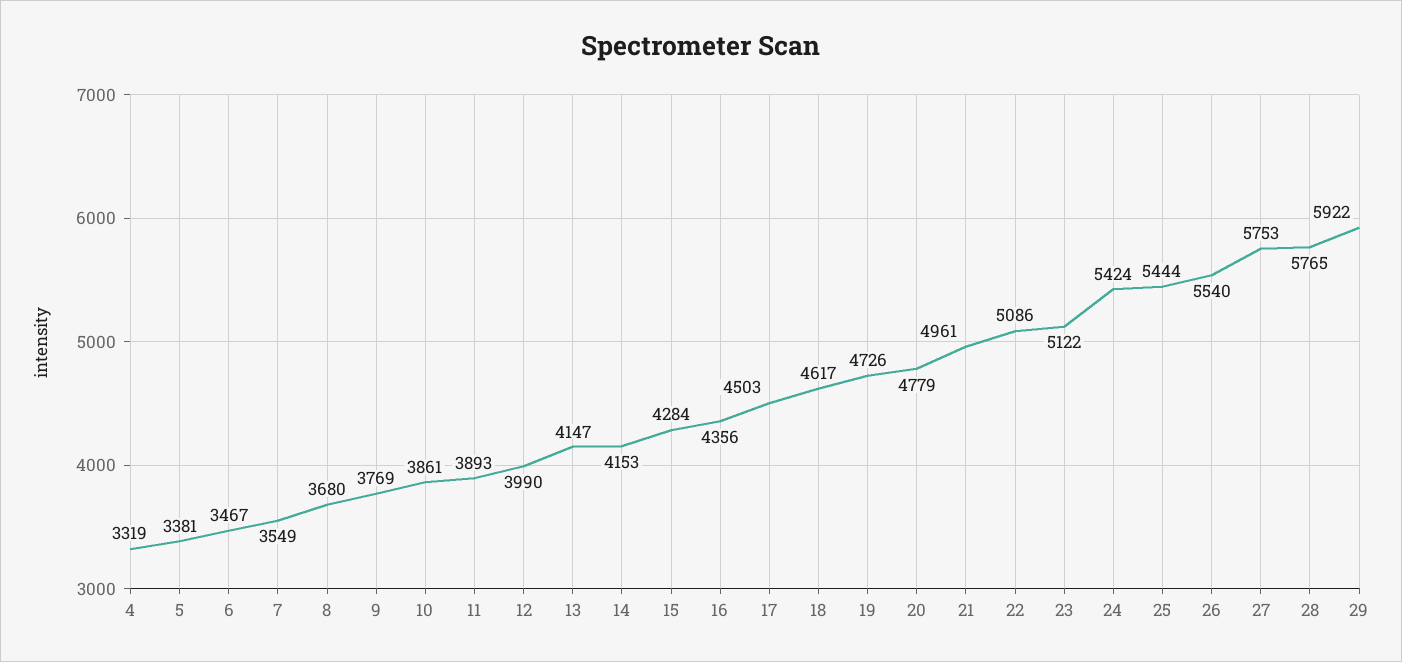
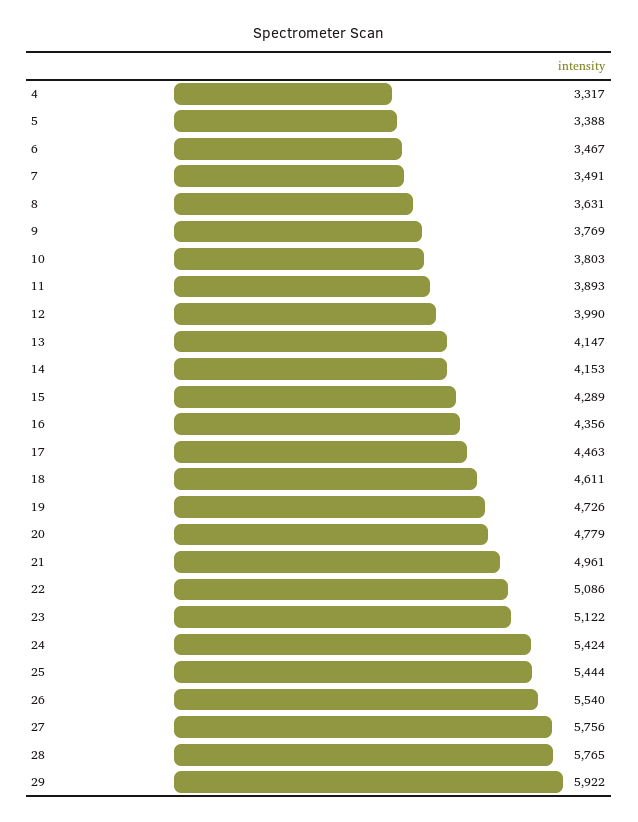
4: 3319 -> 3317
5: 3381 -> 3388
7: 3549 -> 3491
8: 3680 -> 3631
10: 3861 -> 3803
15: 4284 -> 4289
17: 4503 -> 4463
18: 4617 -> 4611
27: 5753 -> 5756

